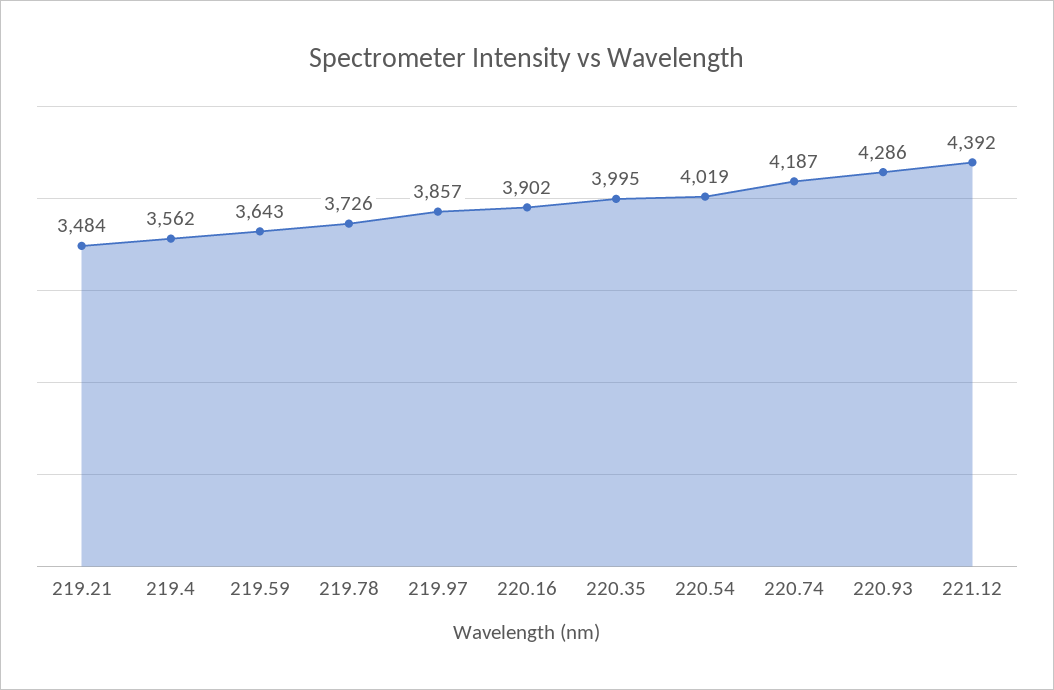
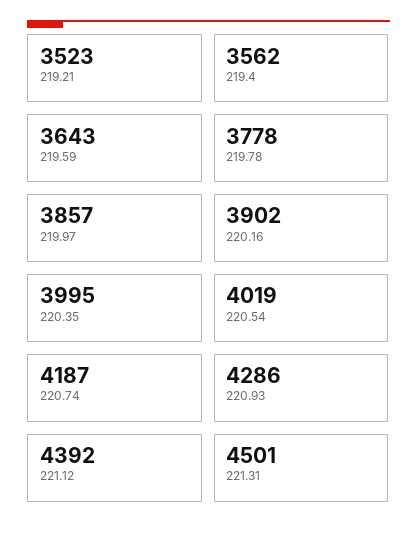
219.21: 3484 -> 3523
219.78: 3726 -> 3778
221.31: none -> 4501

